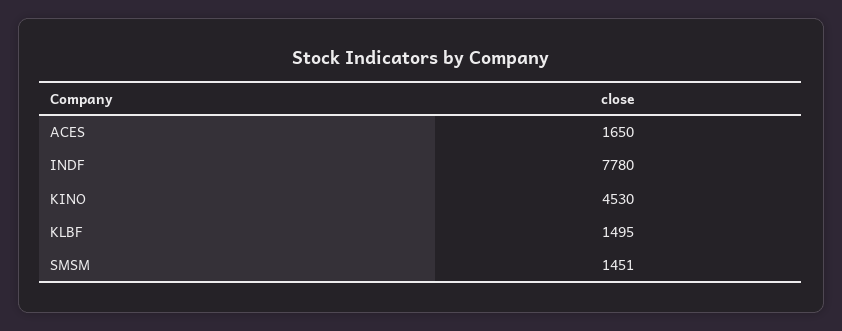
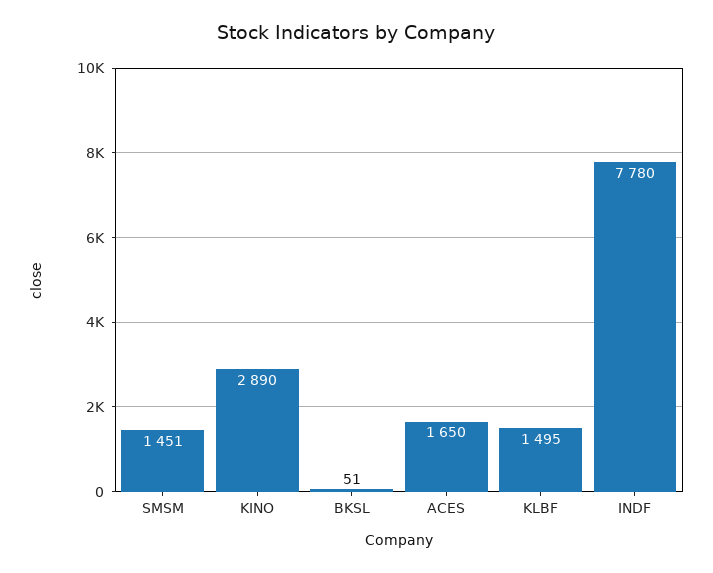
KINO: 4530 -> 2890
BKSL: none -> 51

